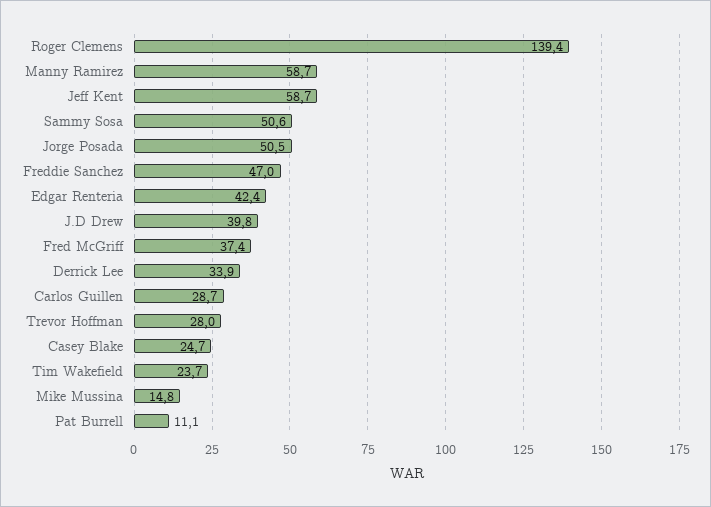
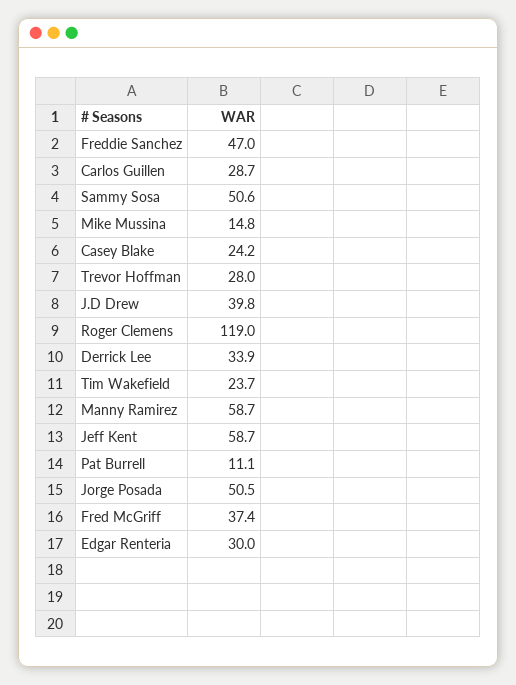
Roger Clemens: 139.4 -> 119
Edgar Renteria: 42.4 -> 30
Casey Blake: 24.7 -> 24.2

